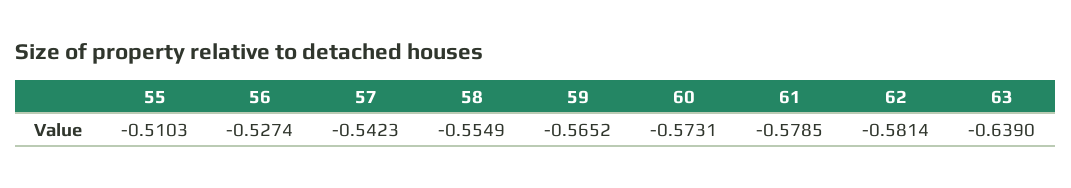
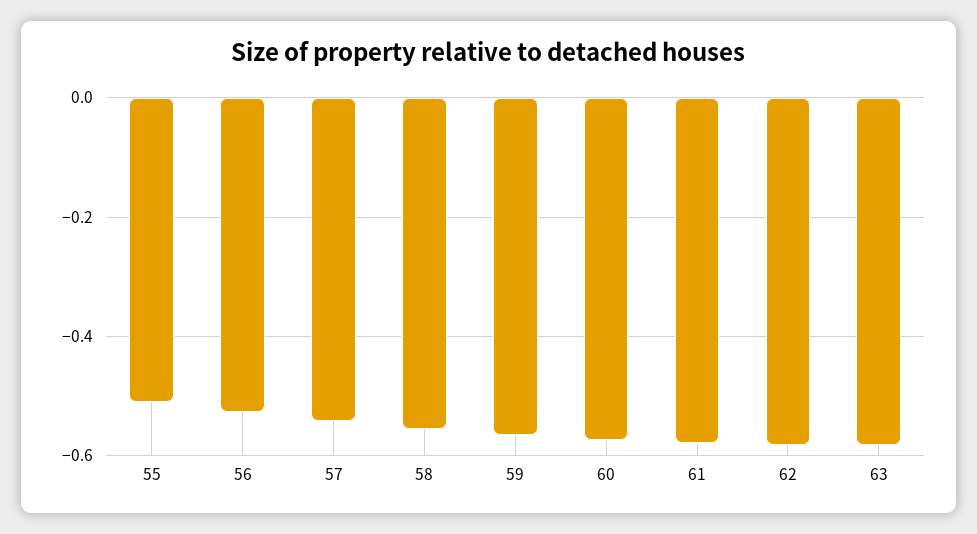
63: -0.639 -> -0.58

